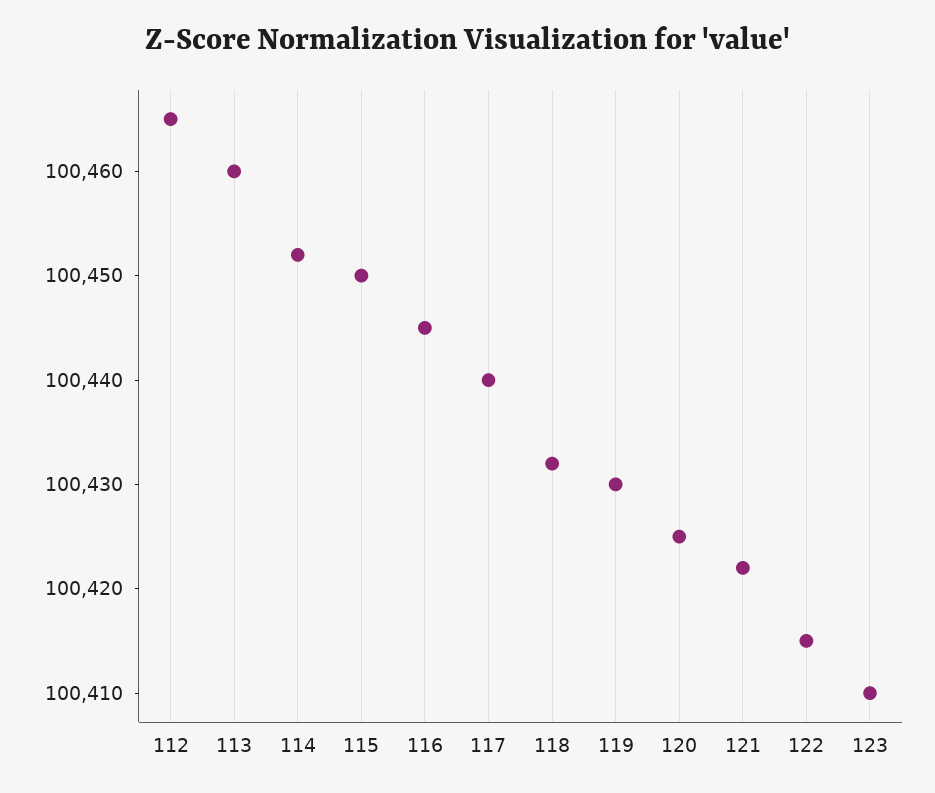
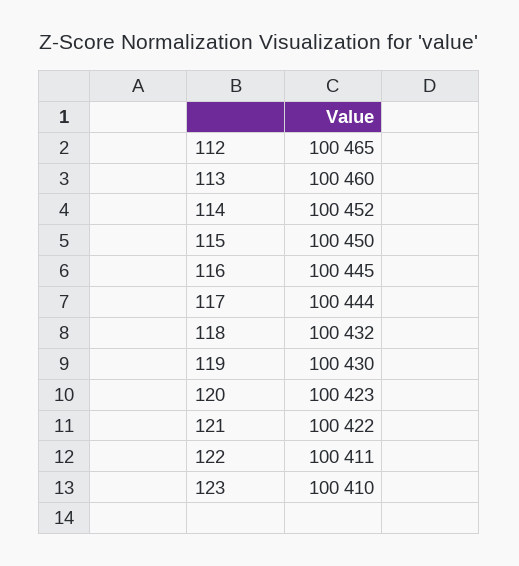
117: 100440 -> 100444
120: 100425 -> 100423
122: 100415 -> 100411

